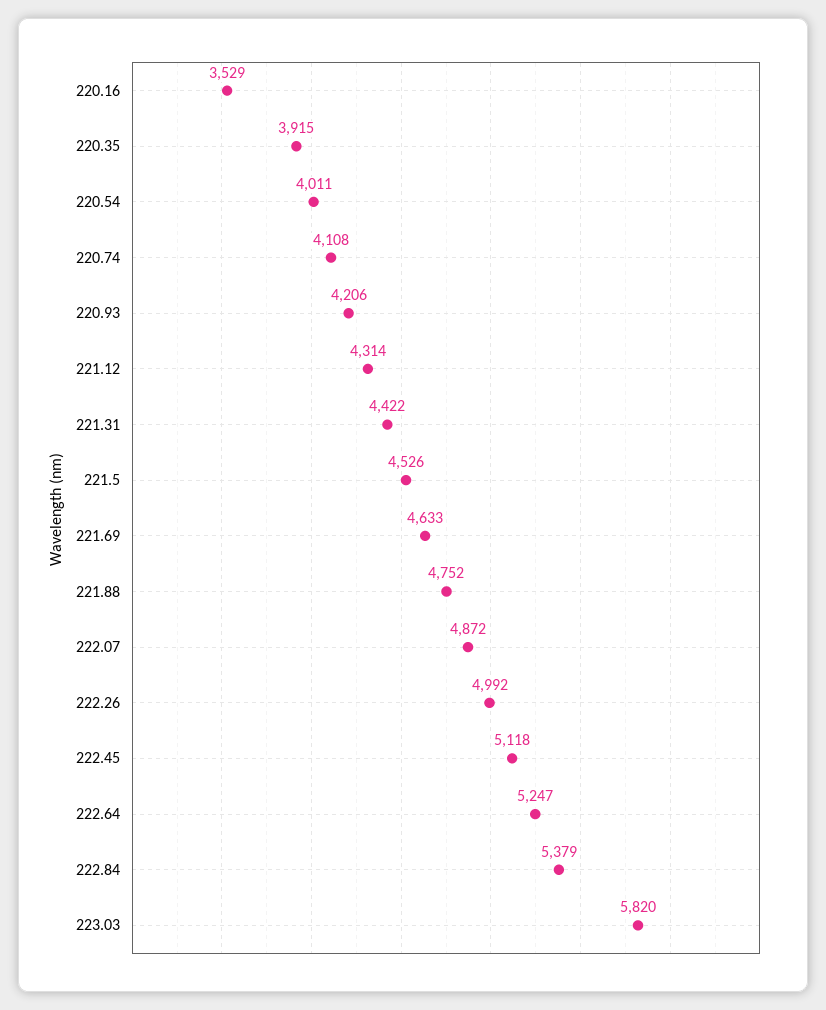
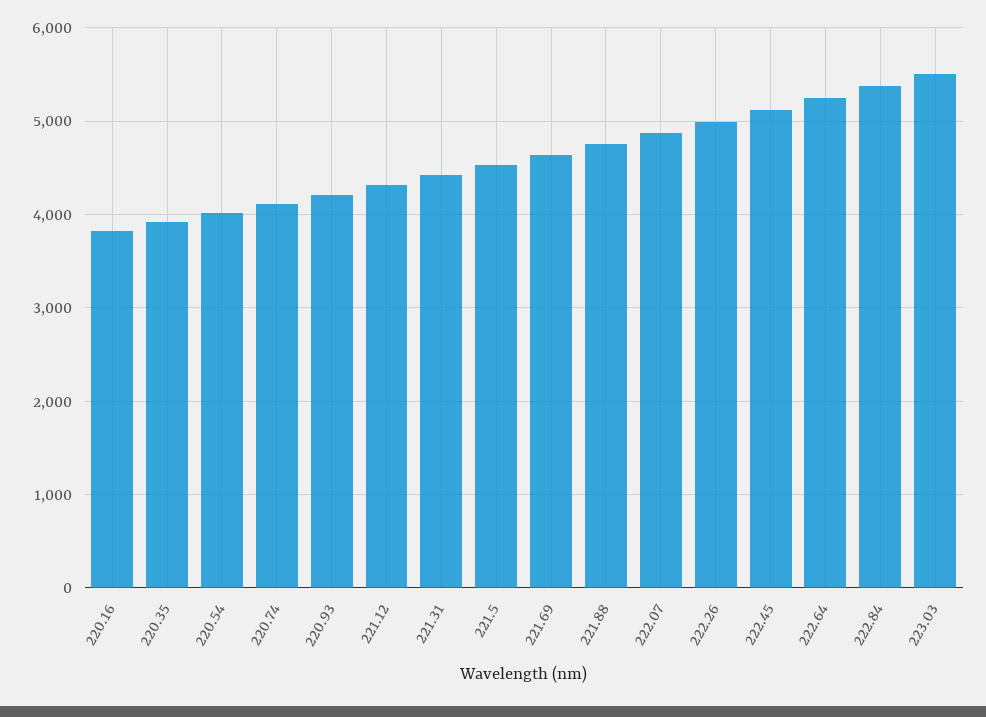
220.16: 3529 -> 3800
223.03: 5820 -> 5500

